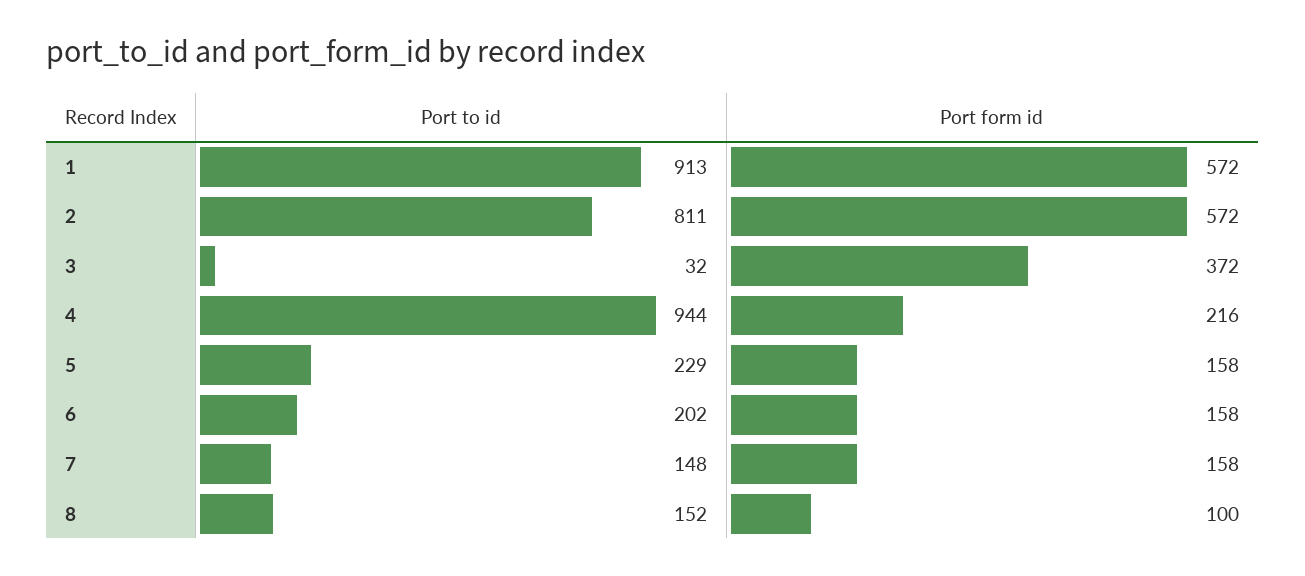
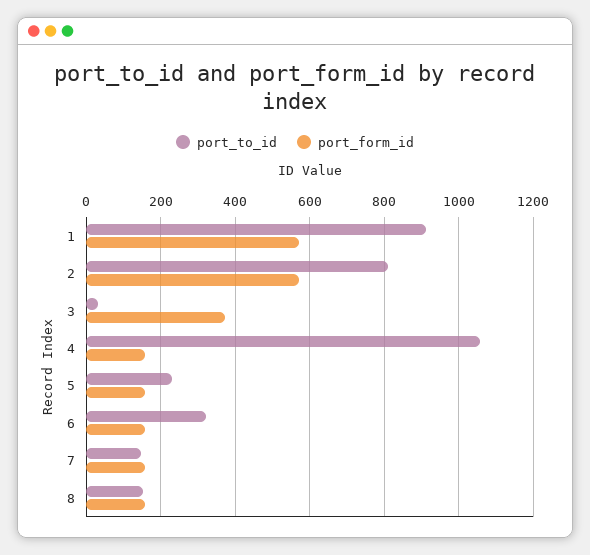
Port to id, 4: 944 -> 1060
Port form id, 4: 216 -> 160
Port to id, 6: 202 -> 320
Port form id, 8: 100 -> 160

